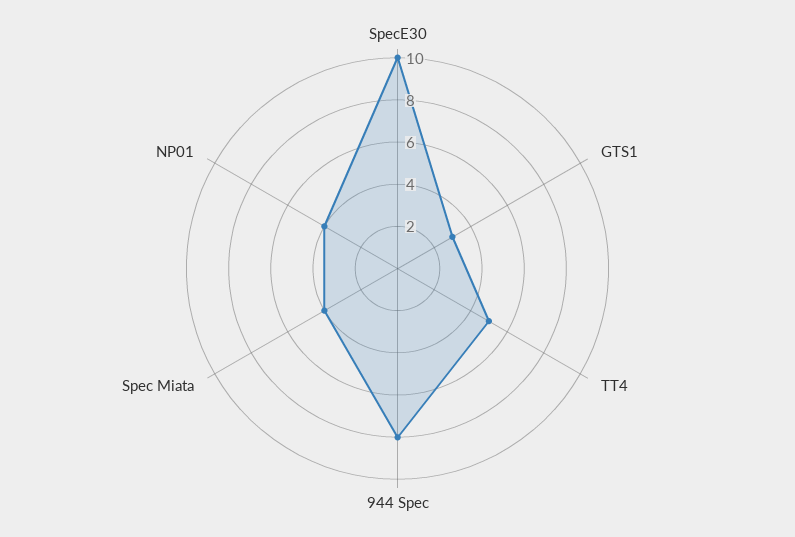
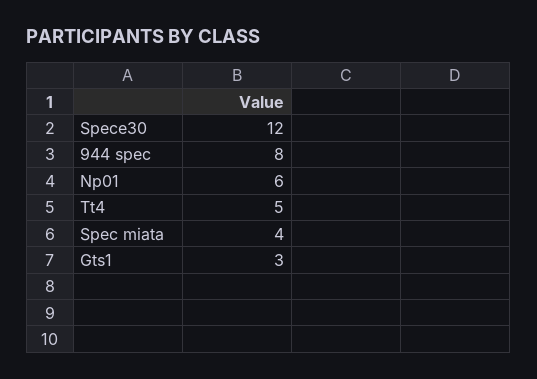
SpecE30: 10 -> 12
NP01: 4 -> 6

